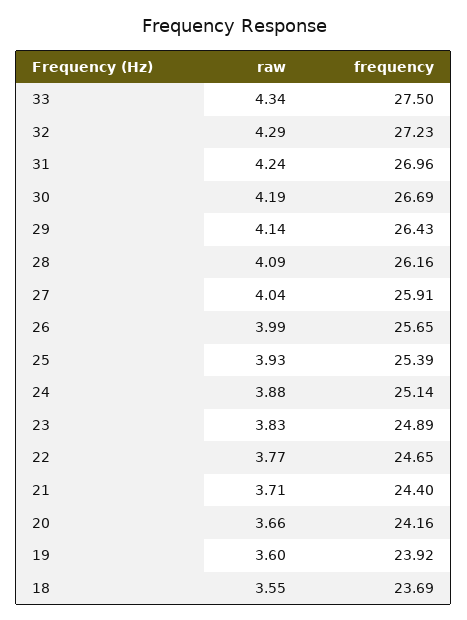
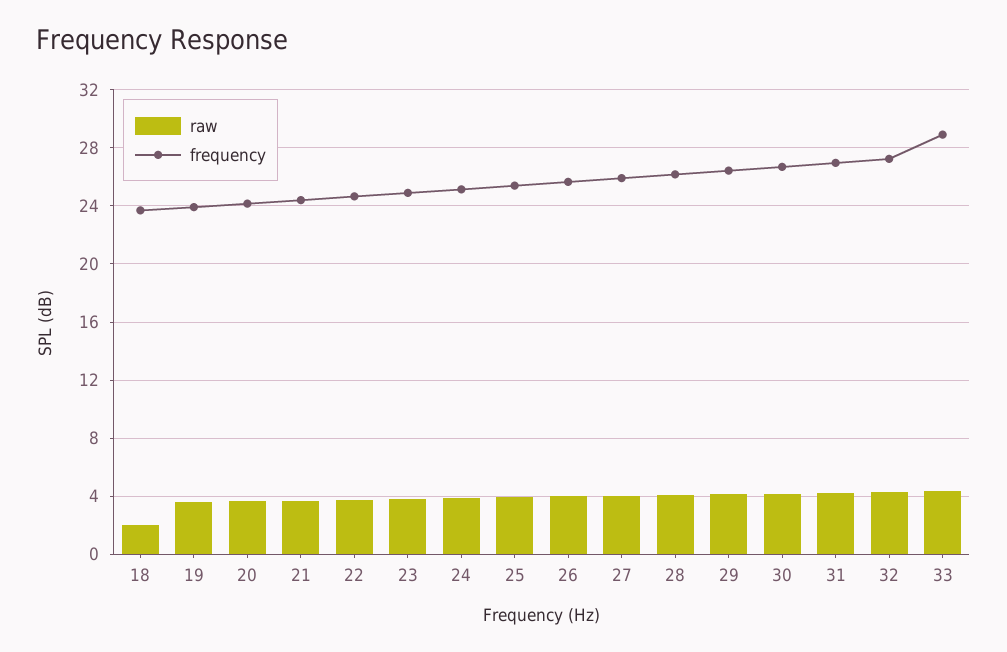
frequency, 33: 27.5 -> 29
raw, 18: 3.55 -> 2

